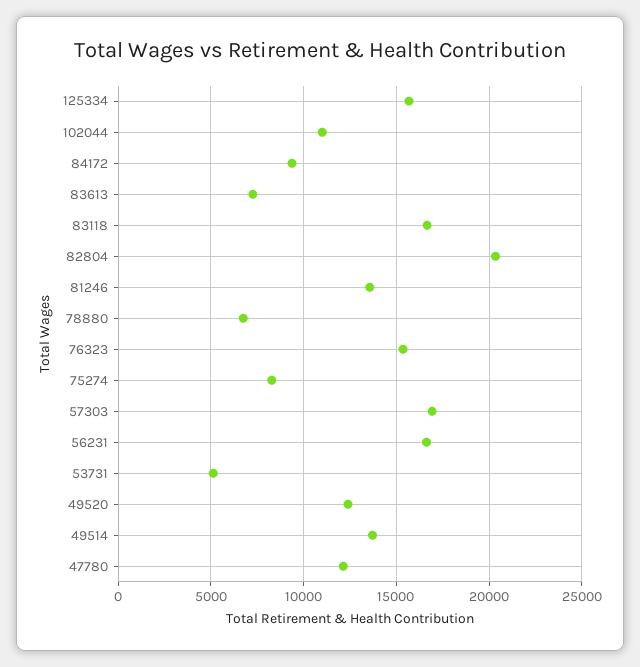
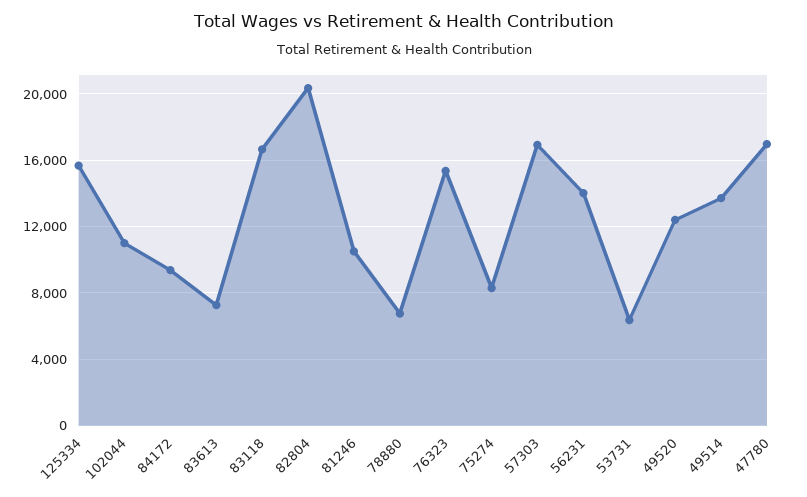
81246: 13500 -> 10500
56231: 16500 -> 14000
53731: 5000 -> 6500
47780: 12000 -> 17000

